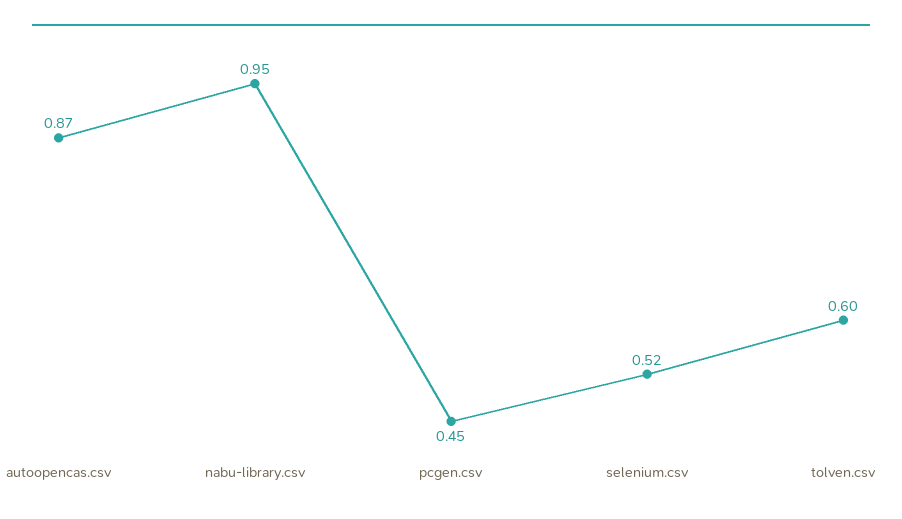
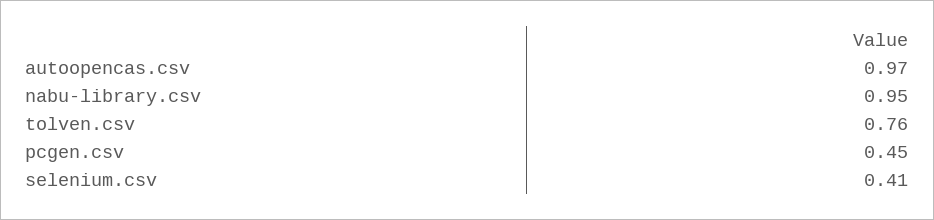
autoopencas.csv: 0.87 -> 0.97
selenium.csv: 0.52 -> 0.41
tolven.csv: 0.6 -> 0.76

